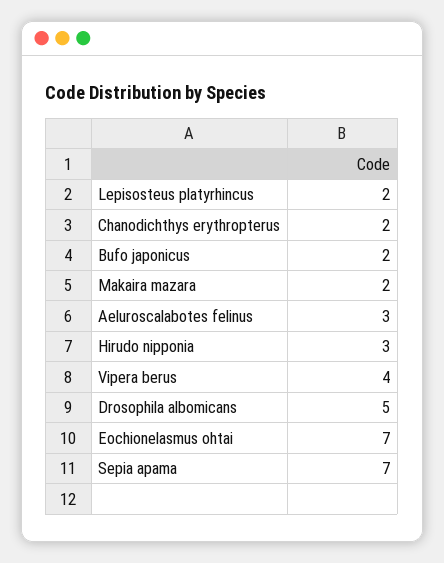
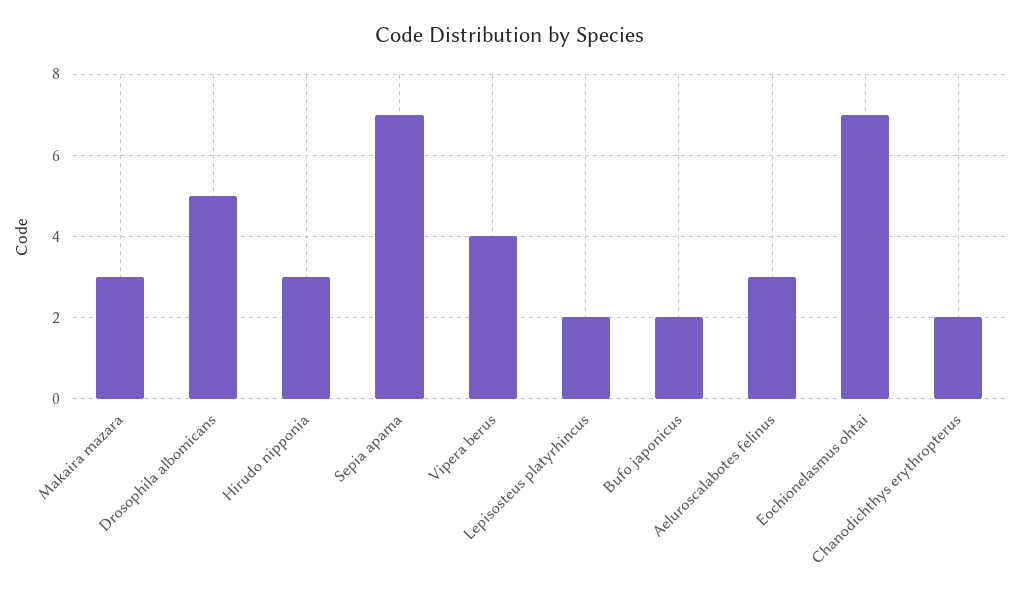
Makaira mazara: 2 -> 3

